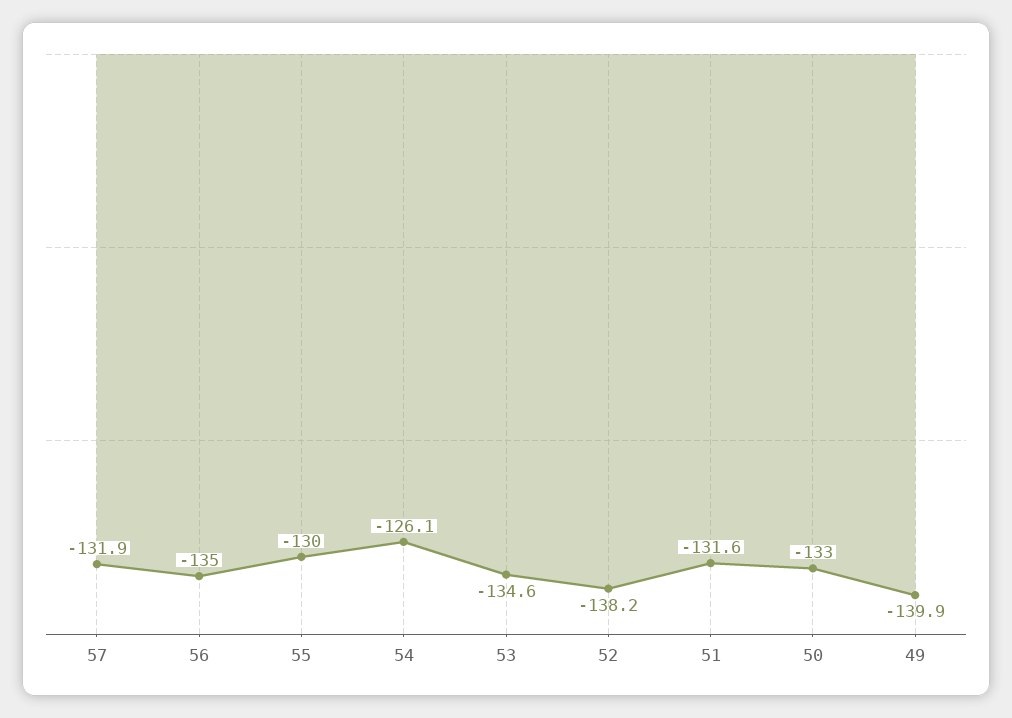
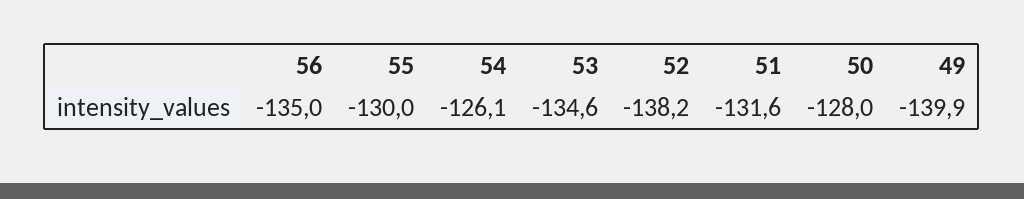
57: -131.9 -> none
50: -133 -> -128

